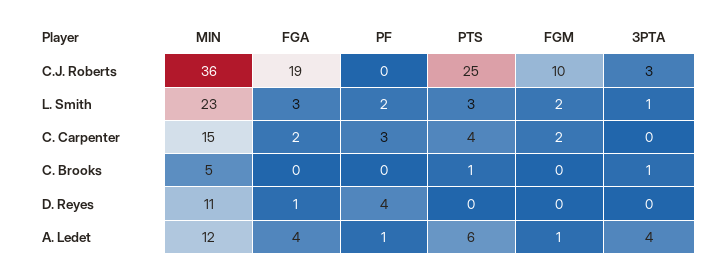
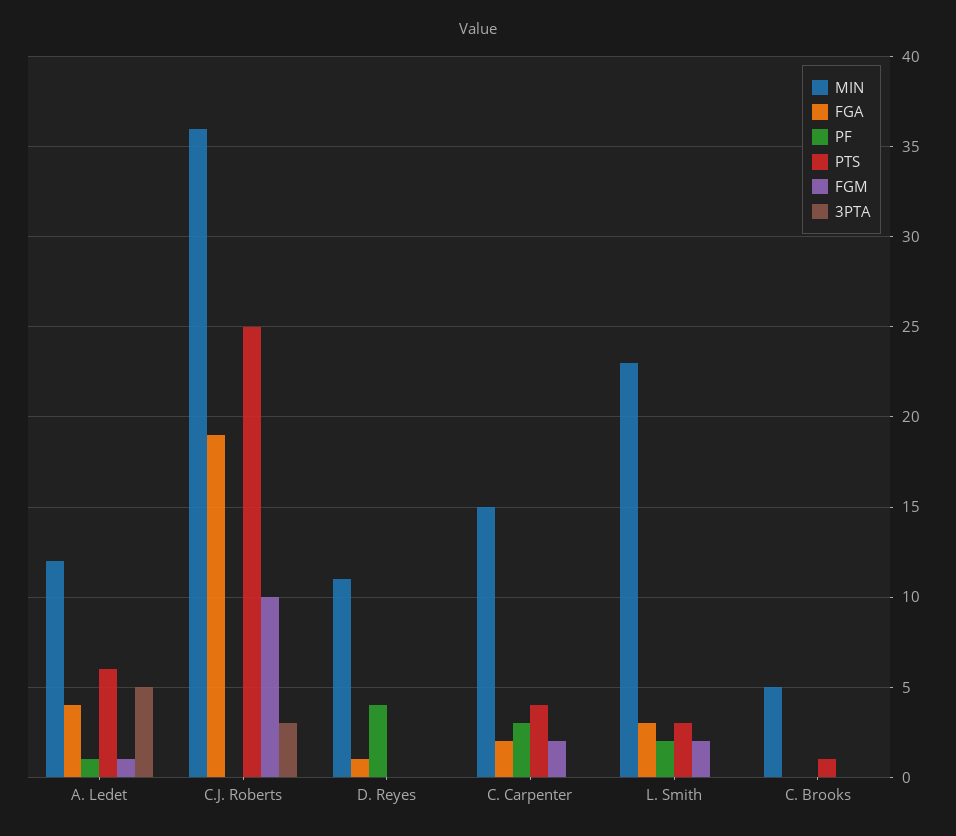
3PTA, L. Smith: 1 -> 0
3PTA, C. Brooks: 1 -> 0
3PTA, A. Ledet: 4 -> 5

